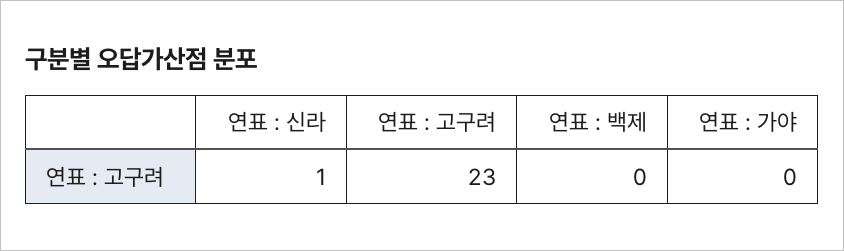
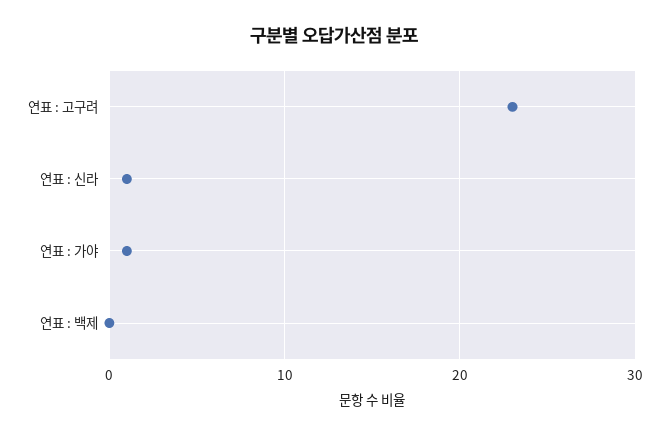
연표 : 가야: 0 -> 1

